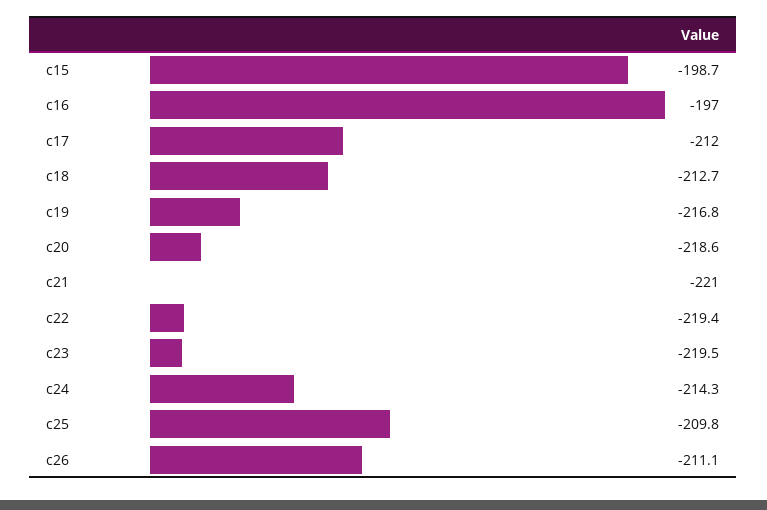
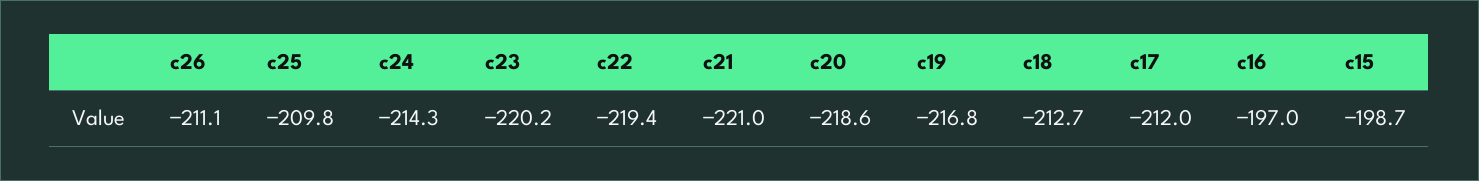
c23: -219.5 -> -220.2

